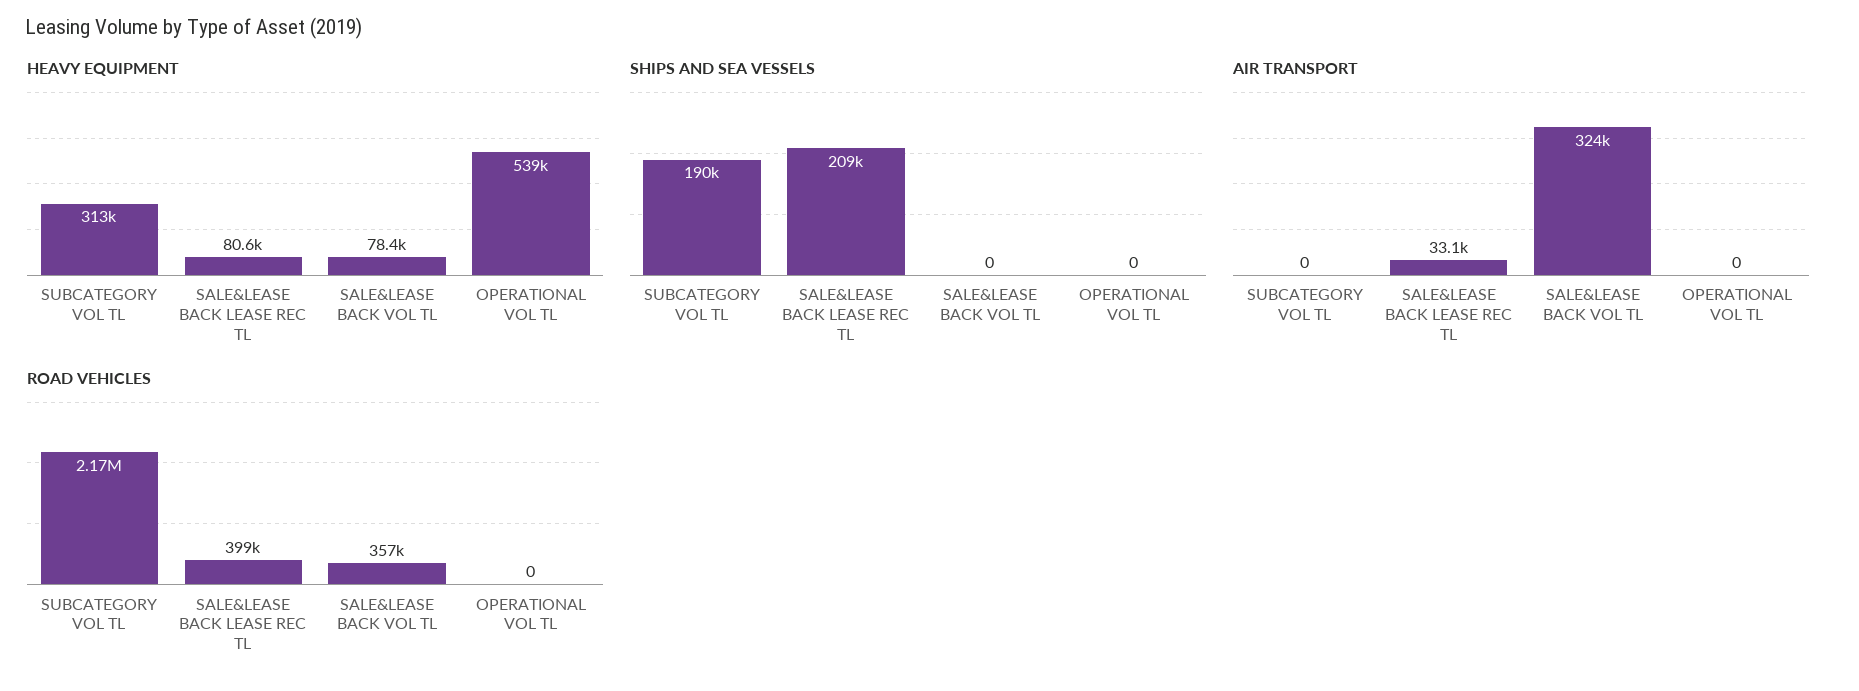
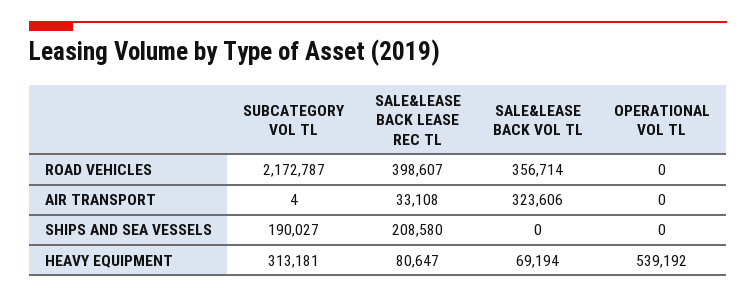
HEAVY EQUIPMENT, SALE&LEASE BACK VOL TL: 78400 -> 69194
AIR TRANSPORT, SUBCATEGORY VOL TL: 0 -> 4

